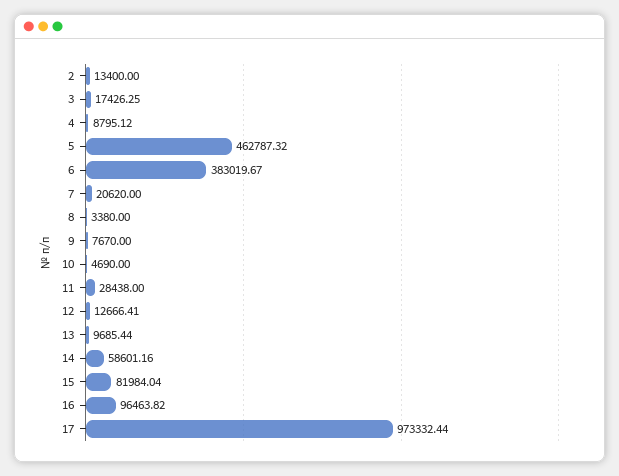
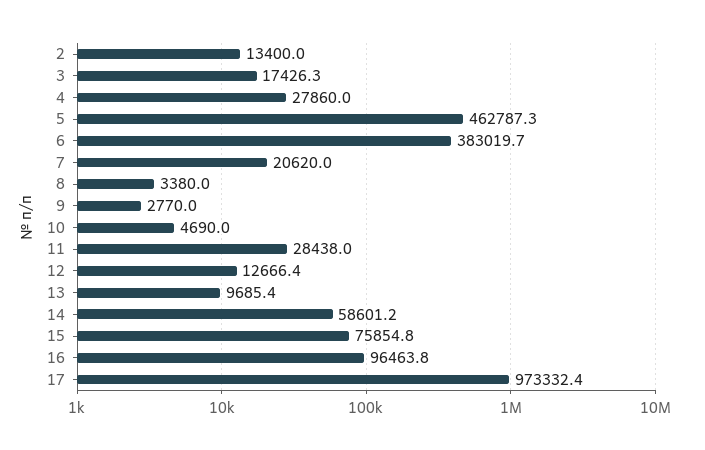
4: 8795.12 -> 27860
9: 7670 -> 2770
15: 81984.04 -> 75854.8

